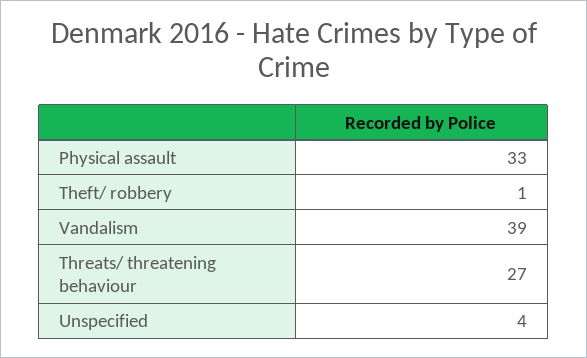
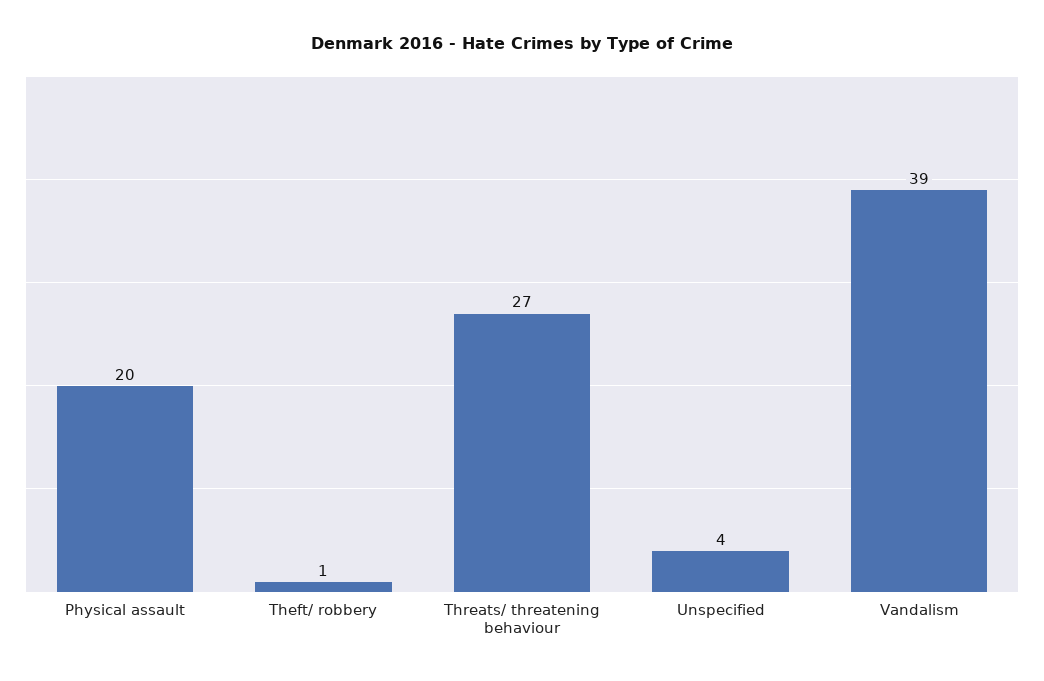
Physical assault: 33 -> 20

